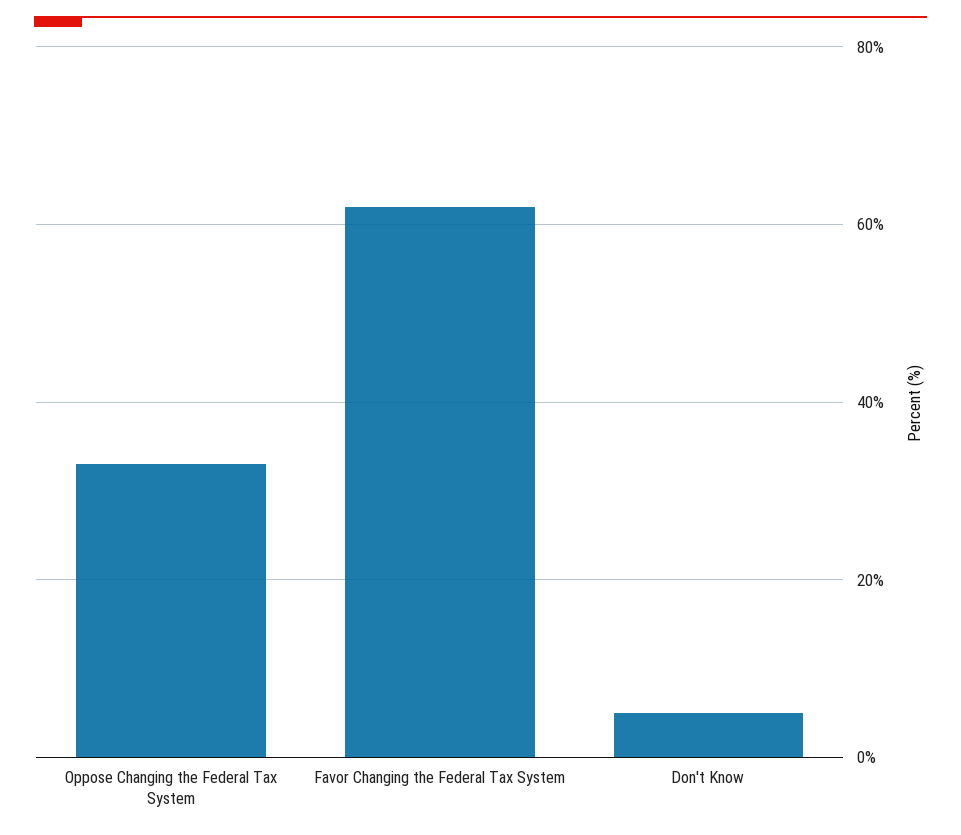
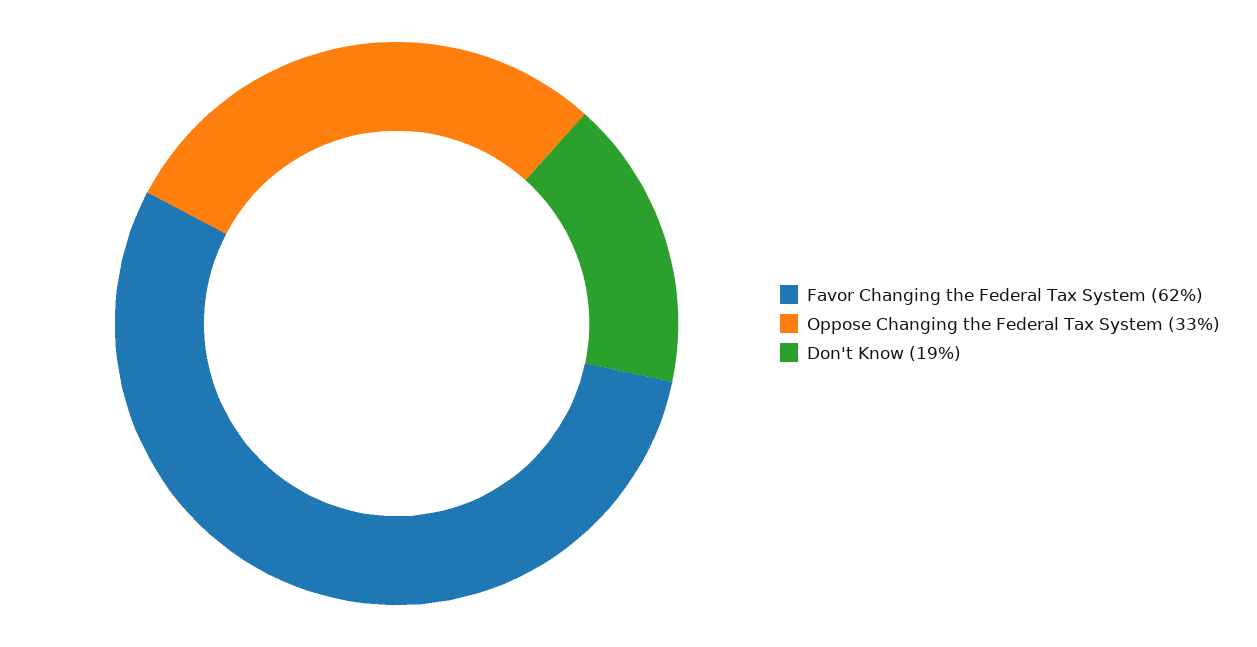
Don't Know: 5 -> 19

